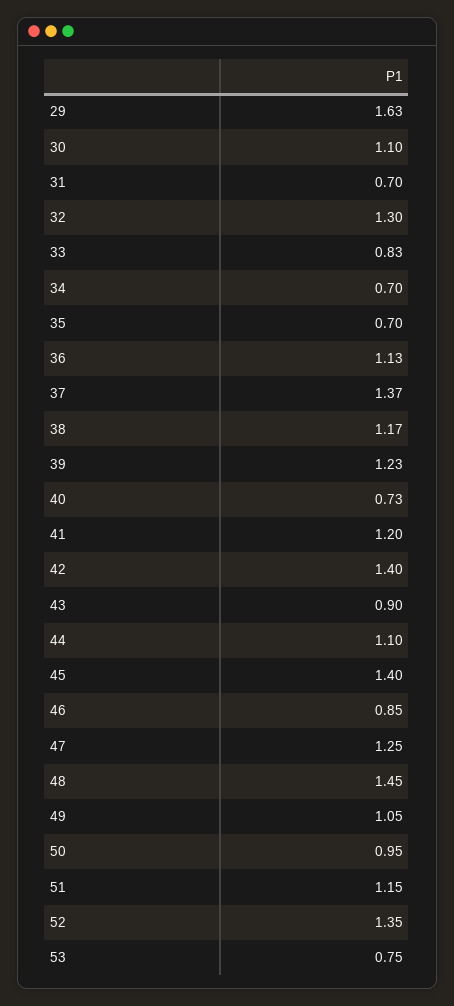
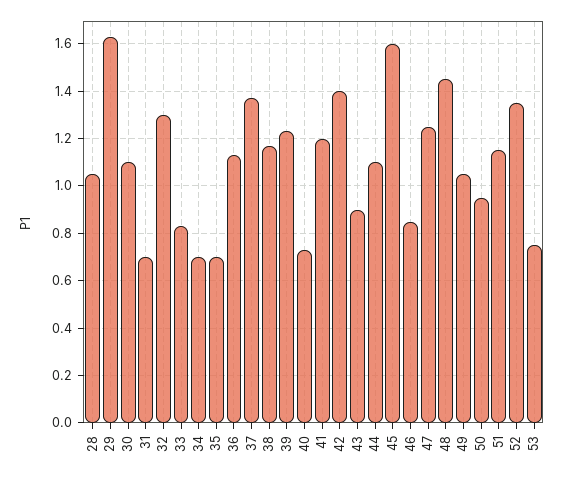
45: 1.4 -> 1.6
28: none -> 1.05

